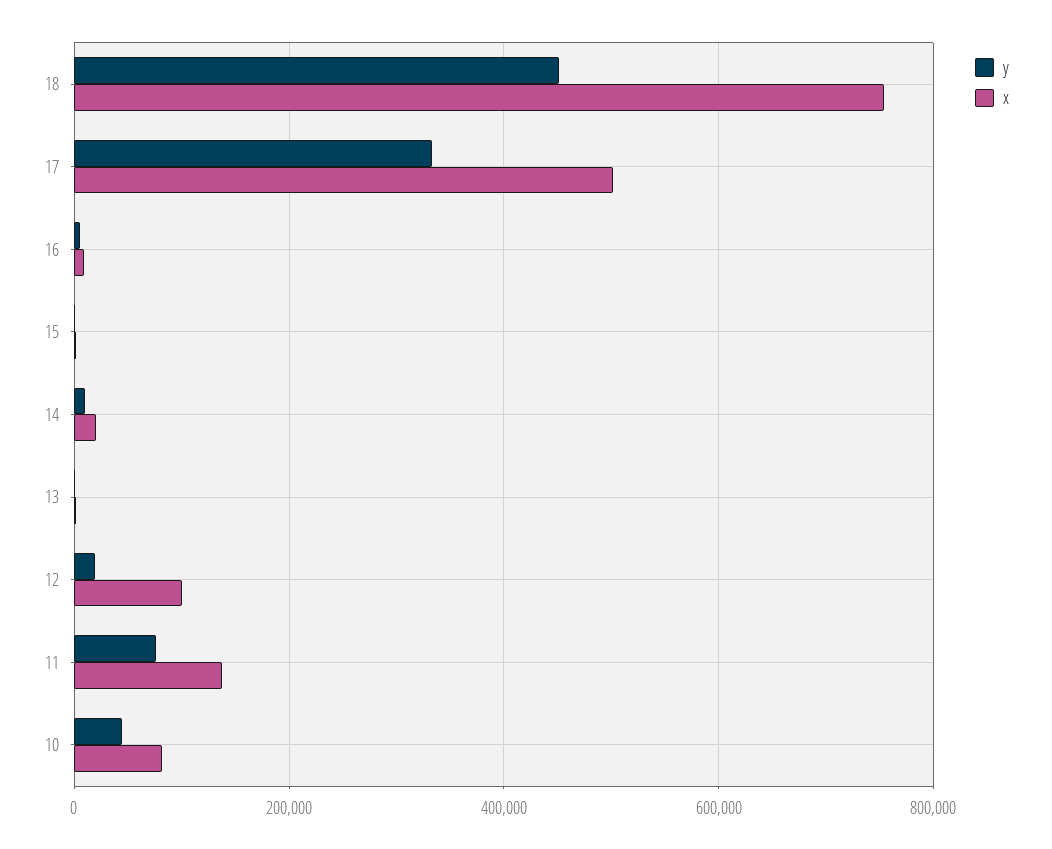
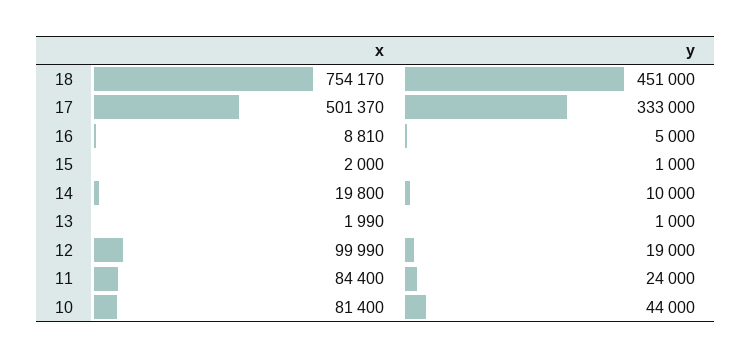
y, 11: 80000 -> 24000
x, 11: 140000 -> 84400

